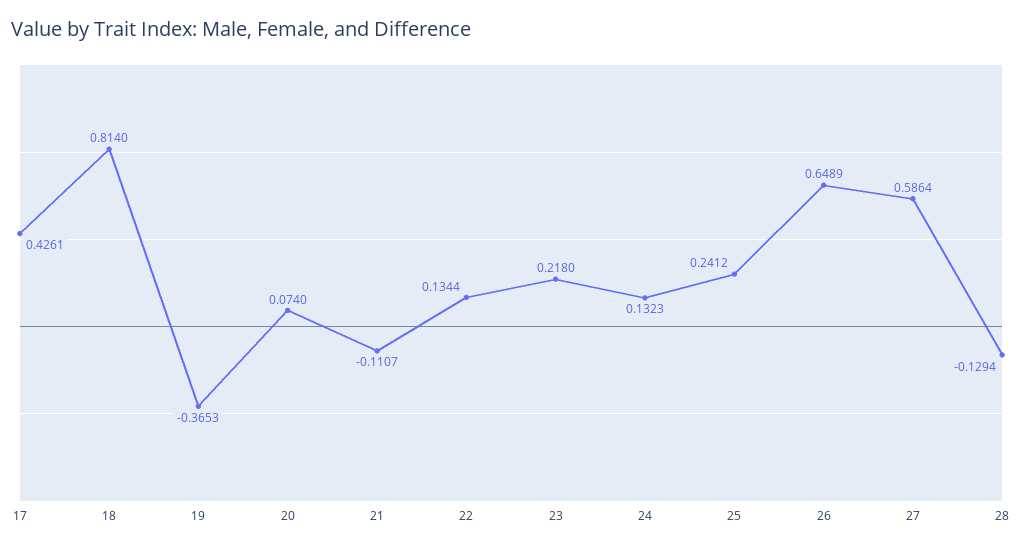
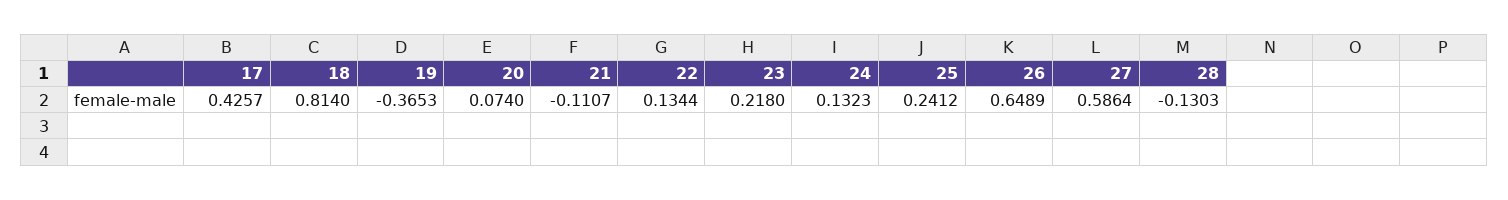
17: 0.4261 -> 0.4257
28: -0.1294 -> -0.1303

